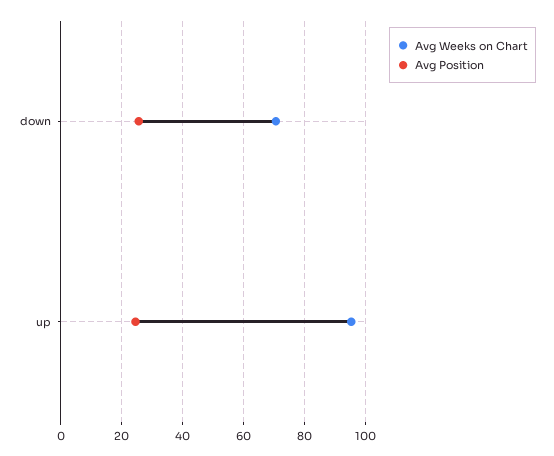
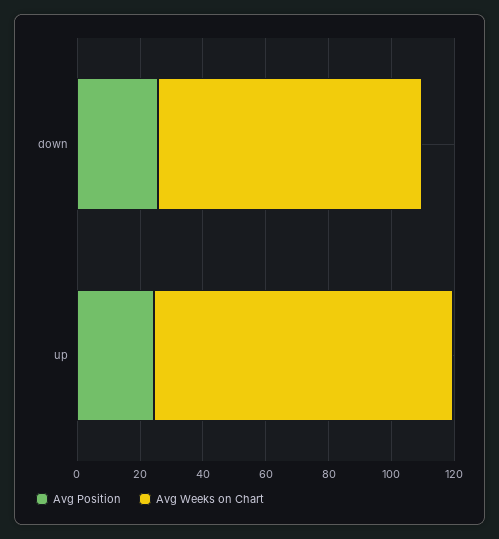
Avg Weeks on Chart, down: 70 -> 85

